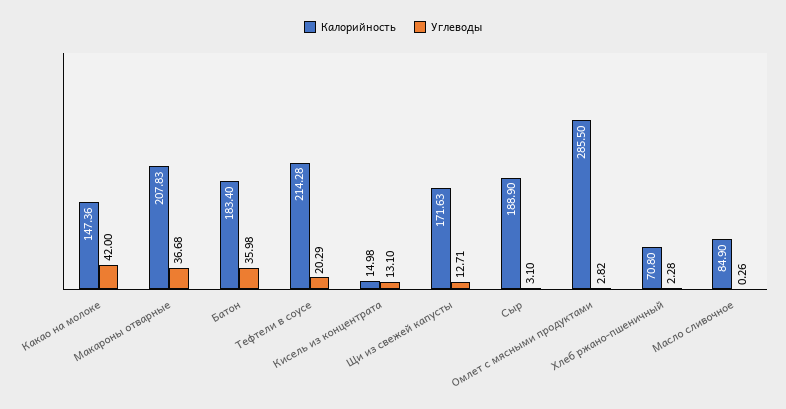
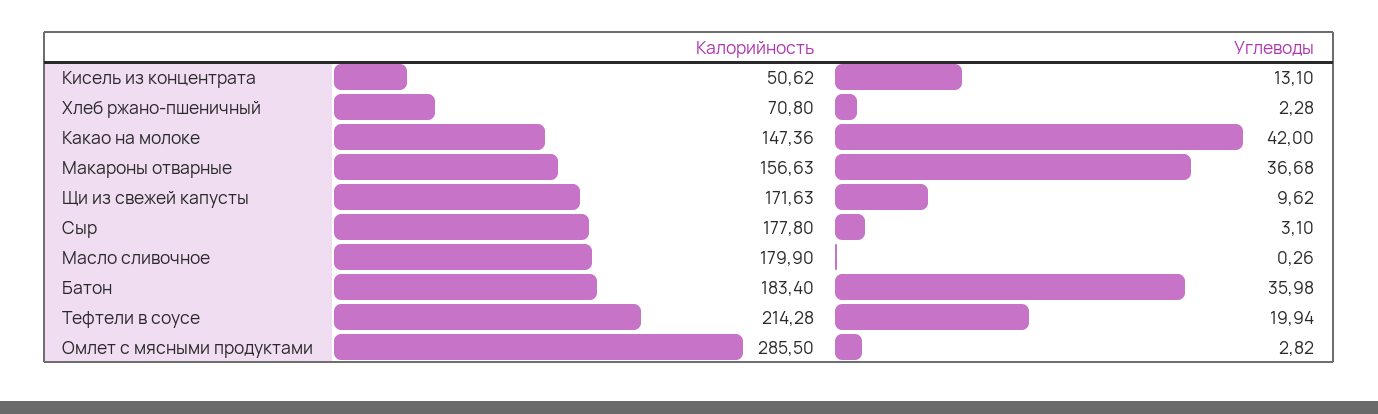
Калорийность, Макароны отварные: 207.83 -> 156.63
Углеводы, Тефтели в соусе: 20.29 -> 19.94
Калорийность, Кисель из концентрата: 14.98 -> 50.62
Углеводы, Щи из свежей капусты: 12.71 -> 9.62
Калорийность, Сыр: 188.9 -> 177.8
Калорийность, Масло сливочное: 84.9 -> 179.9

